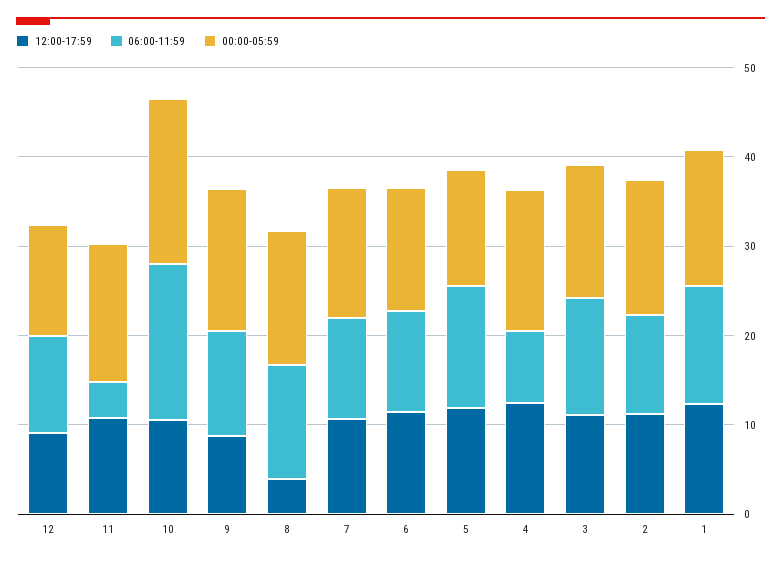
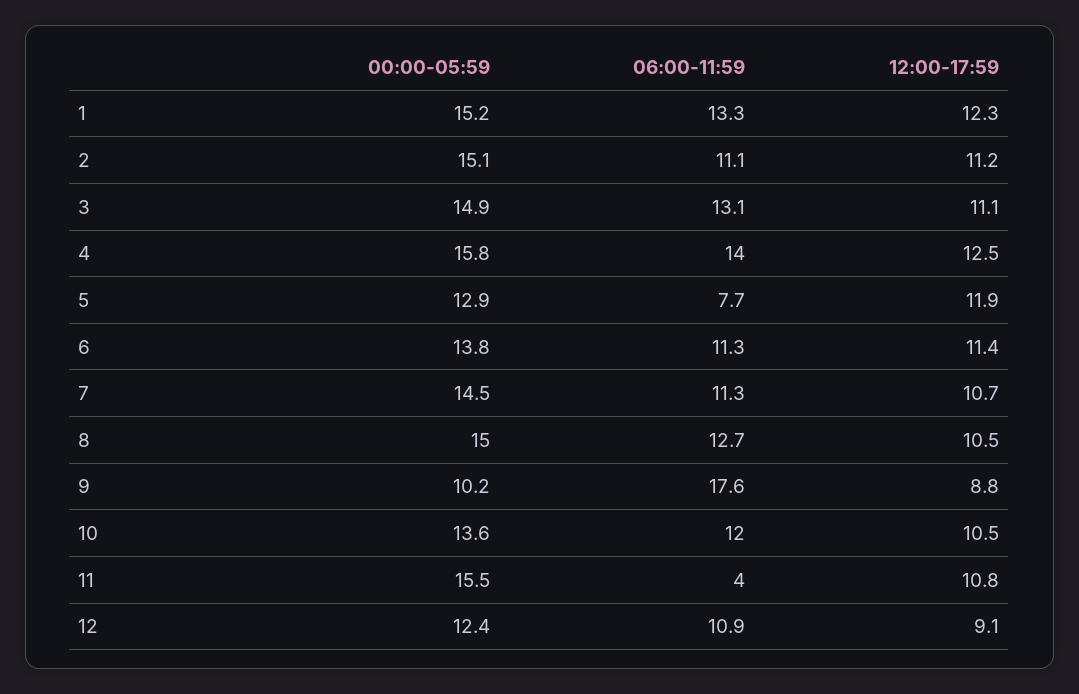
06:00-11:59, 10: 18 -> 12
00:00-05:59, 10: 18 -> 13.6
06:00-11:59, 9: 12 -> 17.6
00:00-05:59, 9: 16 -> 10.2
12:00-17:59, 8: 4 -> 10.5
06:00-11:59, 5: 14 -> 7.7
06:00-11:59, 4: 8 -> 14

